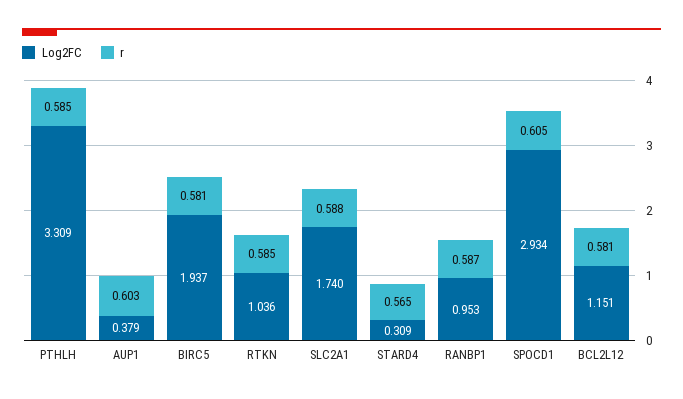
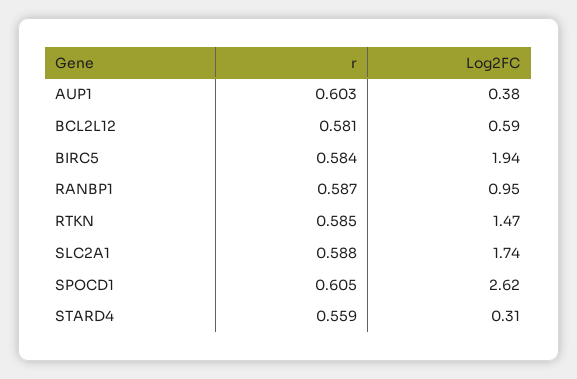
Log2FC, PTHLH: 3.309 -> none
r, PTHLH: 0.585 -> none
r, BIRC5: 0.581 -> 0.584
Log2FC, RTKN: 1.036 -> 1.47
r, STARD4: 0.565 -> 0.559
Log2FC, SPOCD1: 2.934 -> 2.62
Log2FC, BCL2L12: 1.151 -> 0.59

